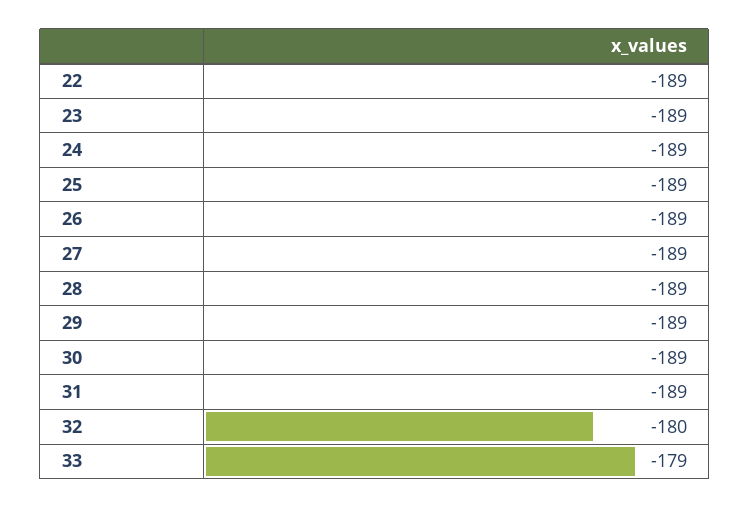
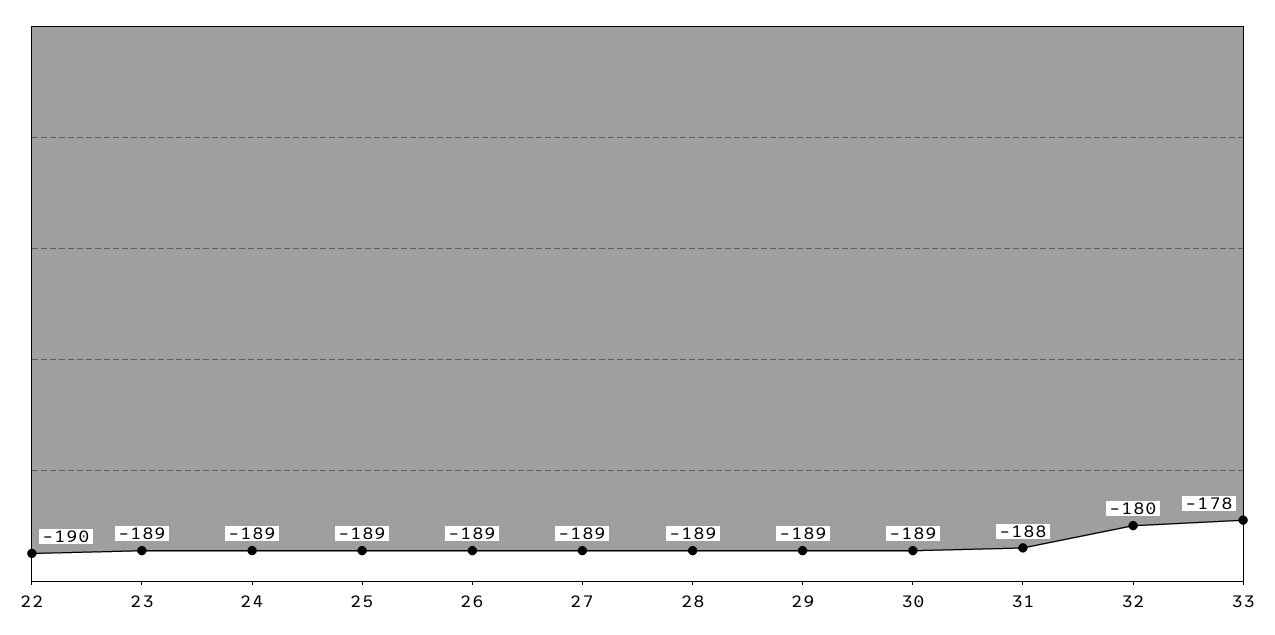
22: -189 -> -190
31: -189 -> -188
33: -179 -> -178

